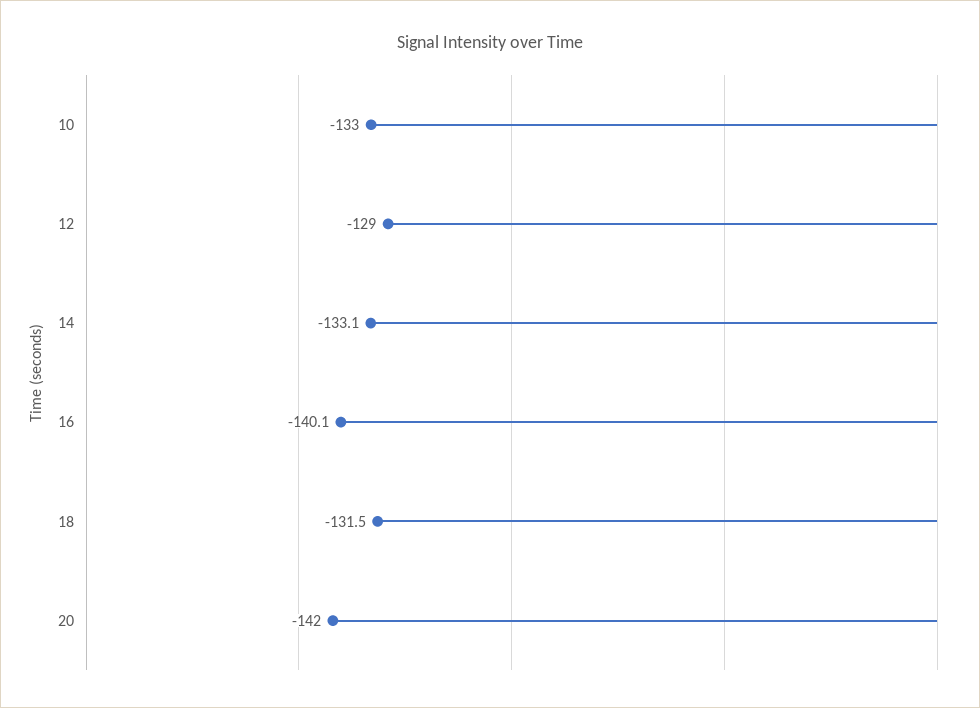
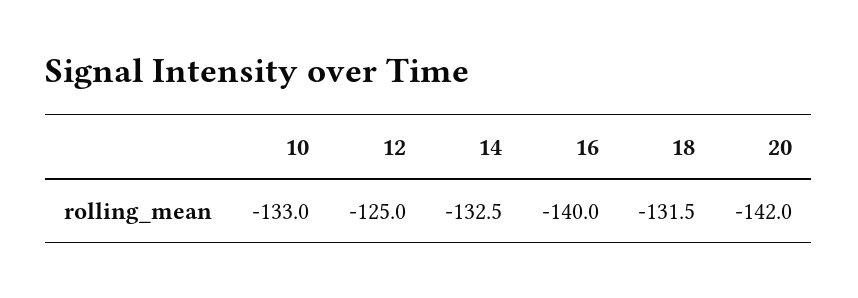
12: -129 -> -125
14: -133.1 -> -132.5
16: -140.1 -> -140

